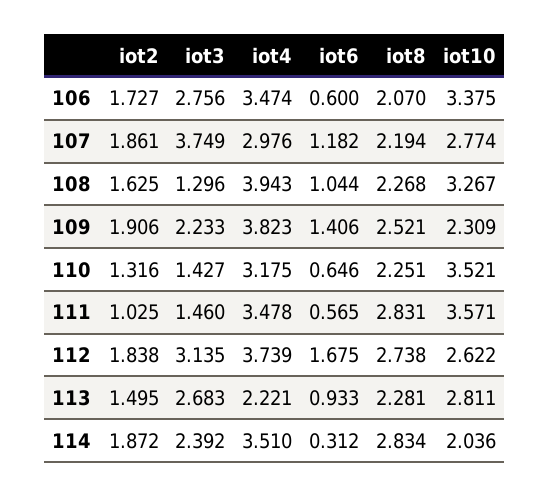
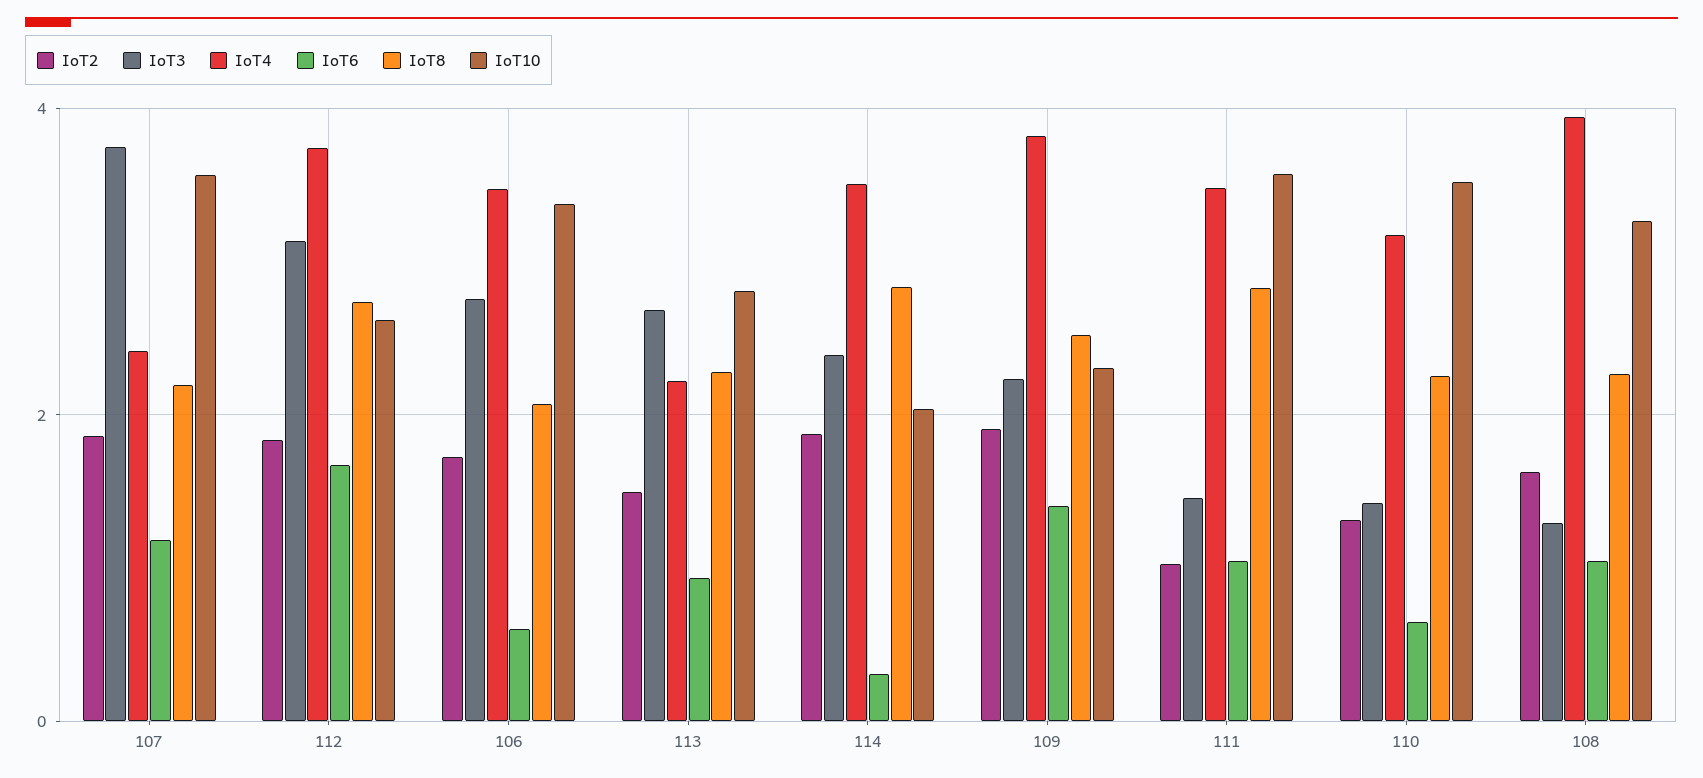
iot4, 107: 2.976 -> 2.4
iot10, 107: 2.774 -> 3.6
iot6, 111: 0.565 -> 1

